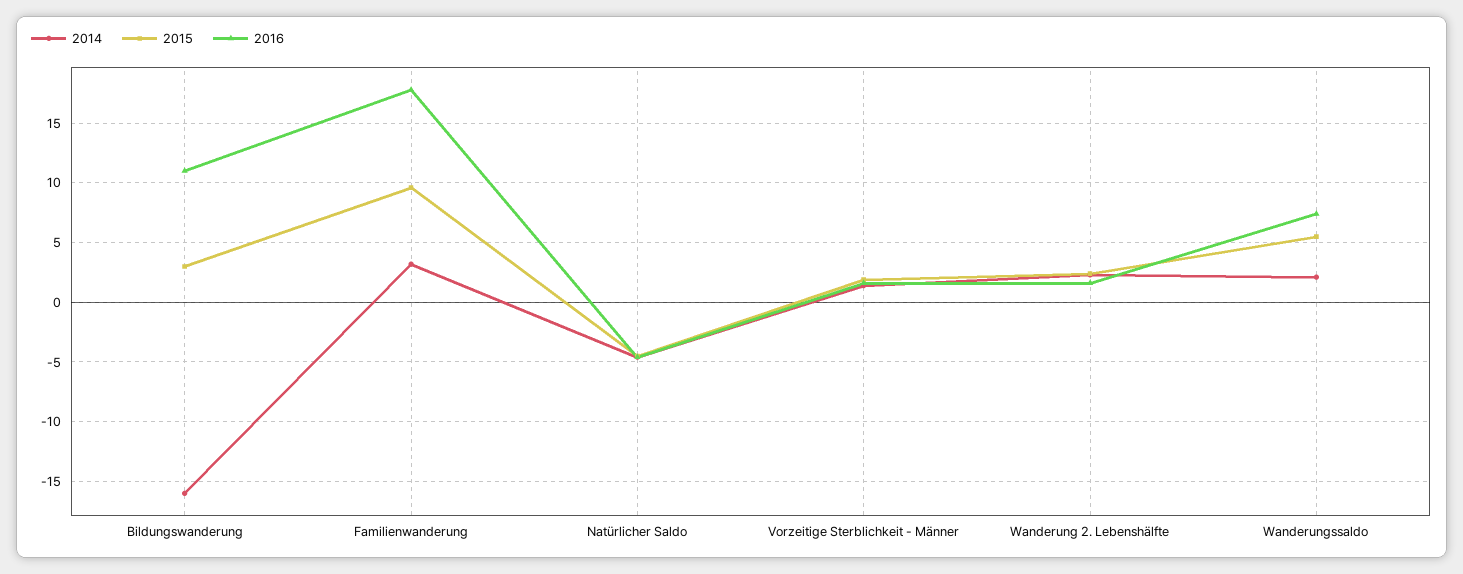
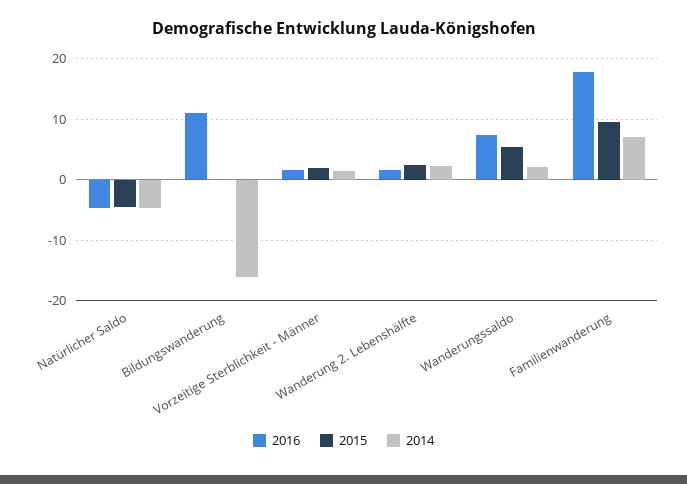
2015, Bildungswanderung: 3 -> 0
2014, Familienwanderung: 3 -> 7

